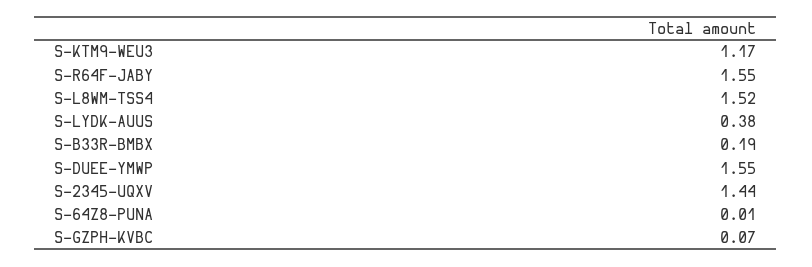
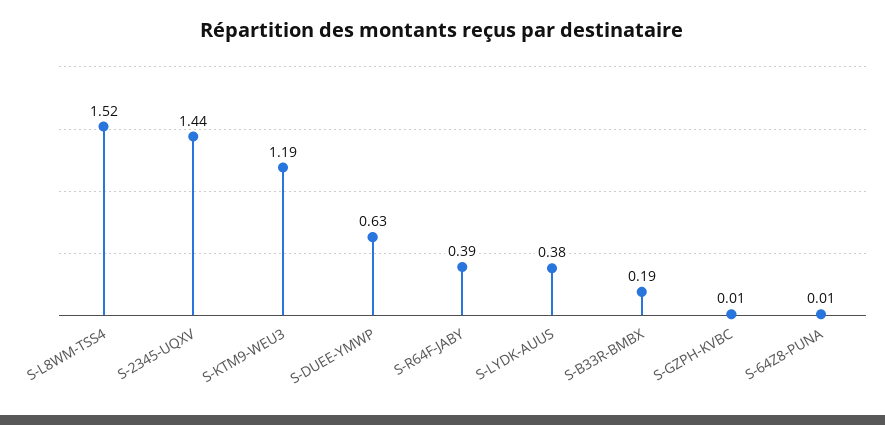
S-KTM9-WEU3: 1.17 -> 1.19
S-R64F-JABY: 1.55 -> 0.39
S-DUEE-YMWP: 1.55 -> 0.63
S-GZPH-KVBC: 0.07 -> 0.01

